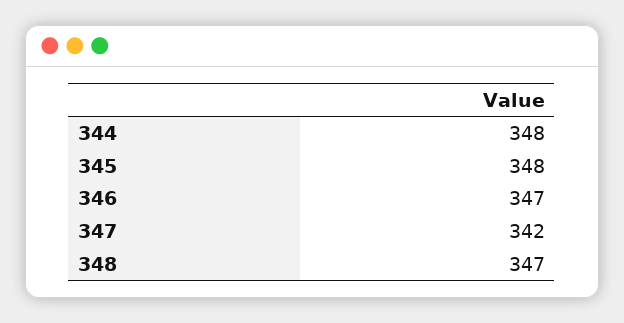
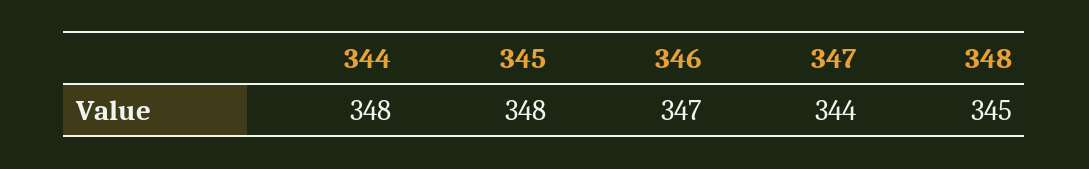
347: 342 -> 344
348: 347 -> 345

